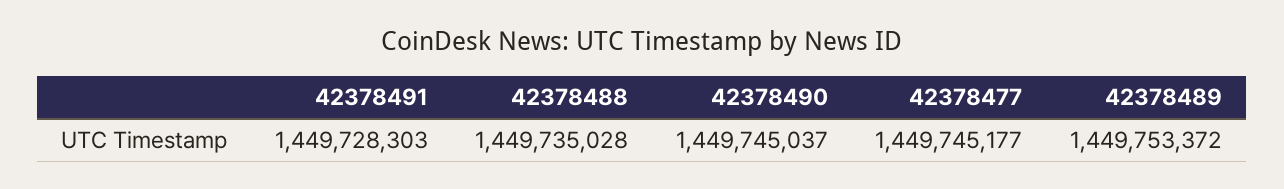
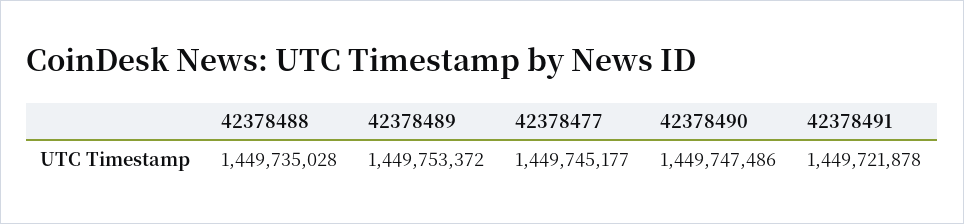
42378491: 1449728303 -> 1449721878
42378490: 1449745037 -> 1449747486

